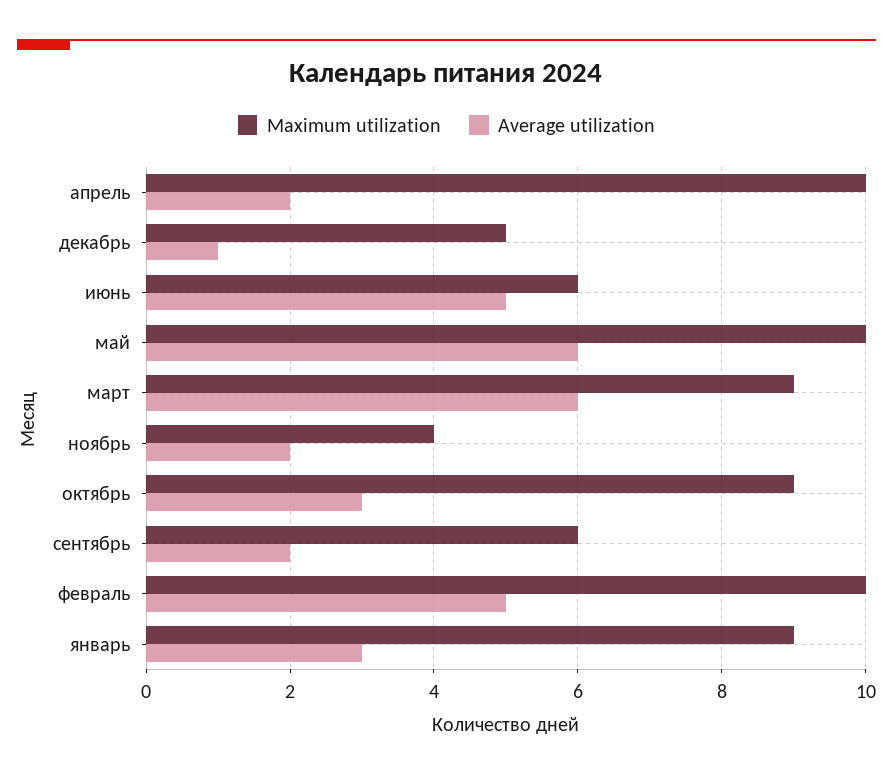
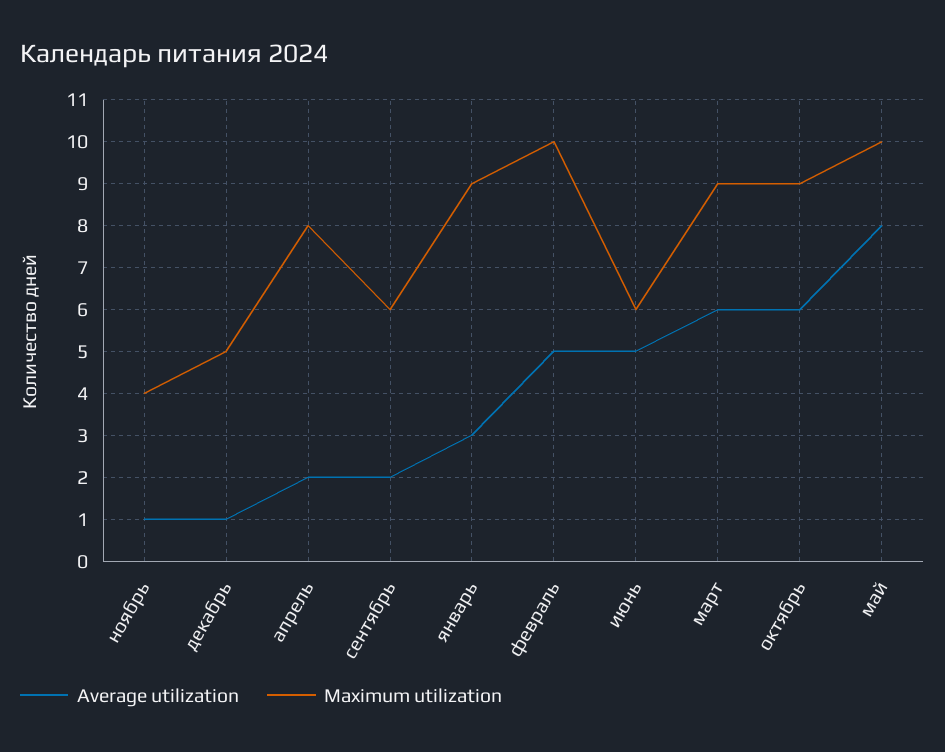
Maximum utilization, апрель: 10 -> 8
Average utilization, май: 6 -> 8
Average utilization, ноябрь: 2 -> 1
Average utilization, октябрь: 3 -> 6

